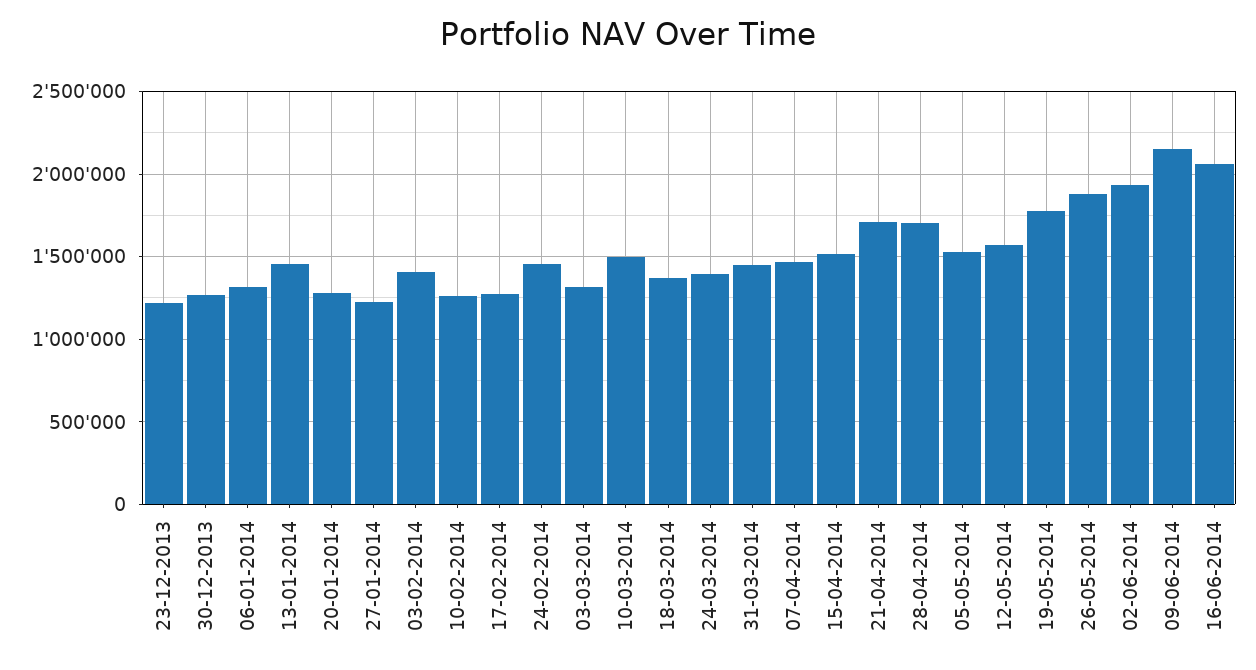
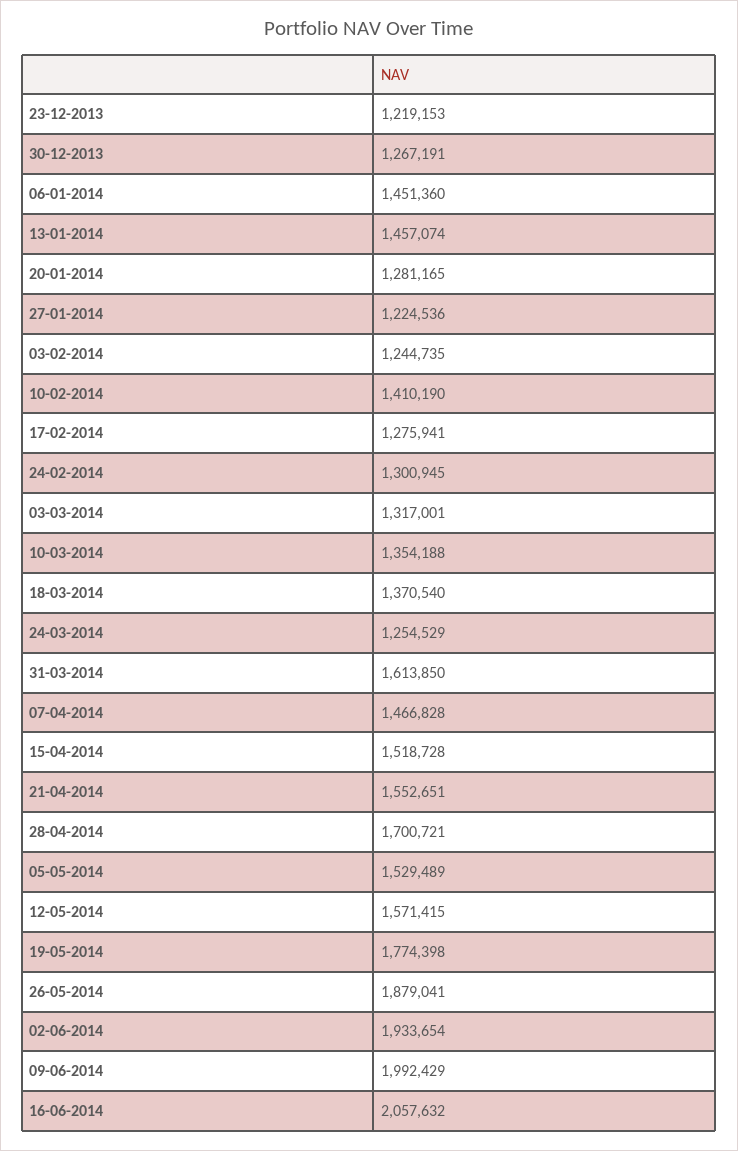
06-01-2014: 1300000 -> 1451360
03-02-2014: 1400000 -> 1244735
10-02-2014: 1250000 -> 1410190
24-02-2014: 1450000 -> 1300945
10-03-2014: 1500000 -> 1354188
24-03-2014: 1400000 -> 1254529
31-03-2014: 1450000 -> 1613850
21-04-2014: 1700000 -> 1552651
09-06-2014: 2150000 -> 1992429

